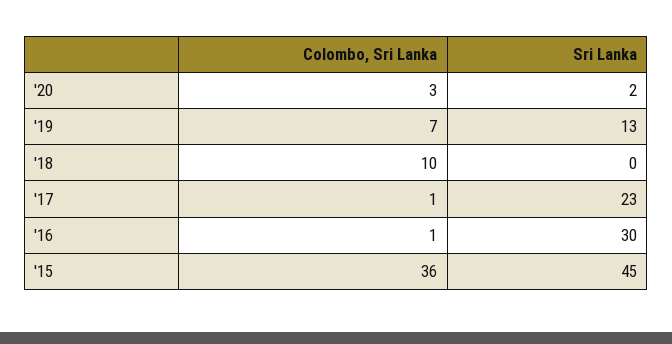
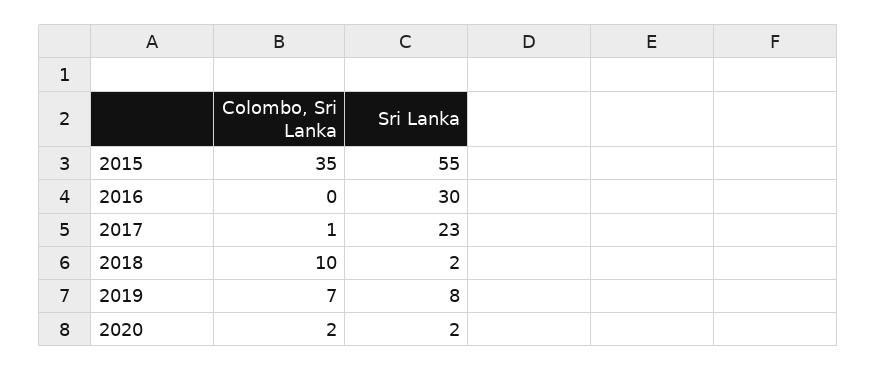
Colombo, Sri Lanka, '20: 3 -> 2
Sri Lanka, '19: 13 -> 8
Sri Lanka, '18: 0 -> 2
Colombo, Sri Lanka, '16: 1 -> 0
Colombo, Sri Lanka, '15: 36 -> 35
Sri Lanka, '15: 45 -> 55

